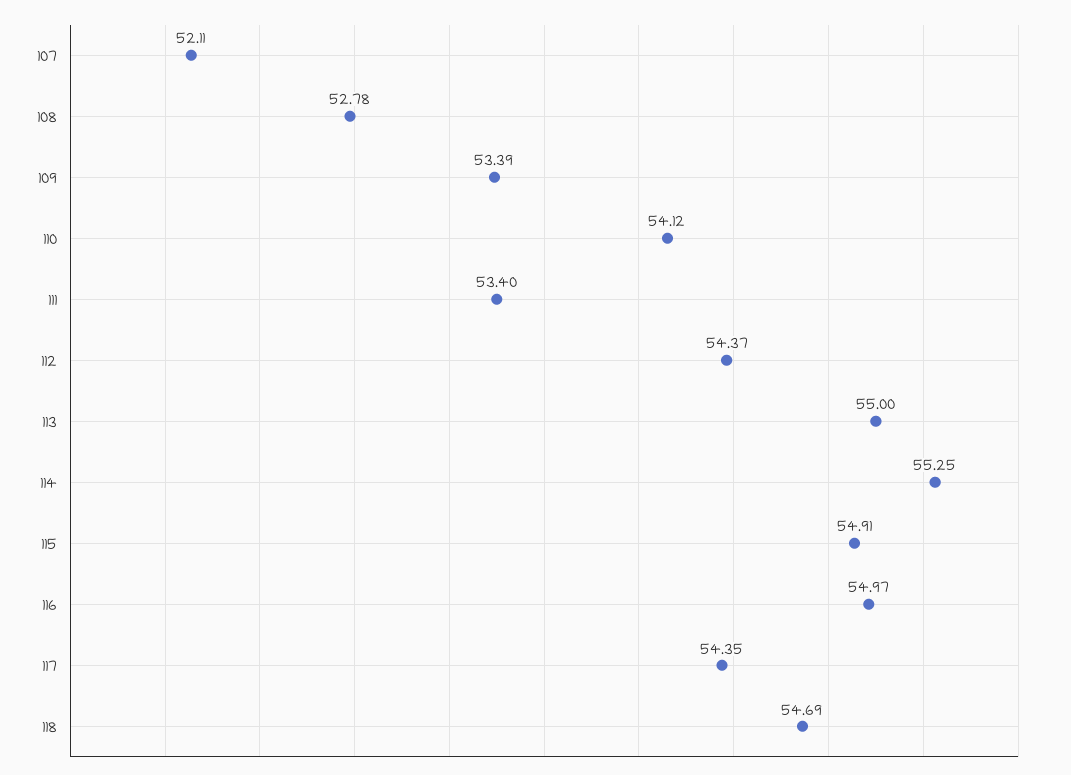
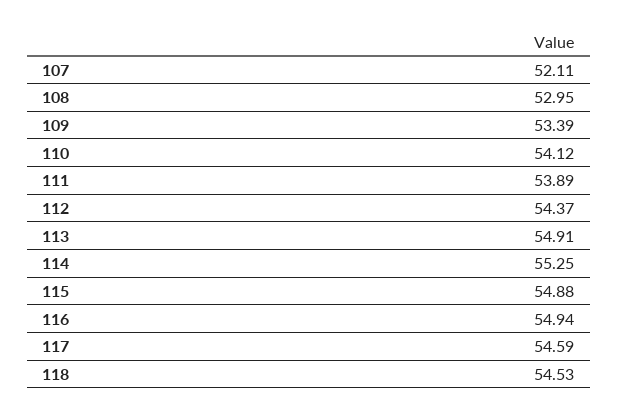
108: 52.78 -> 52.95
111: 53.4 -> 53.89
113: 55 -> 54.91
115: 54.91 -> 54.88
116: 54.97 -> 54.94
117: 54.35 -> 54.59
118: 54.69 -> 54.53

